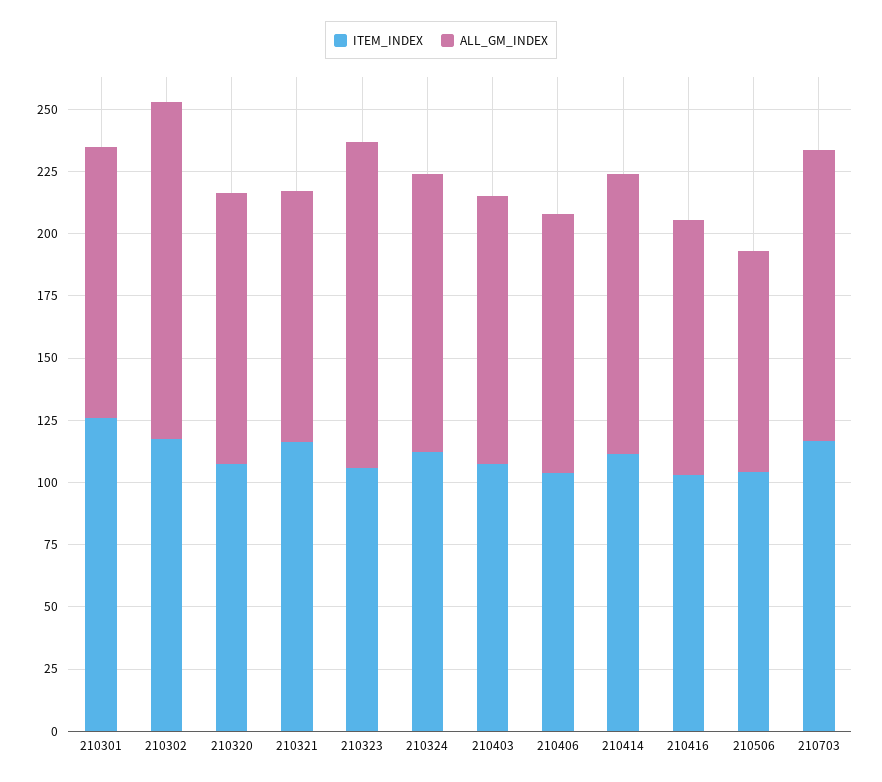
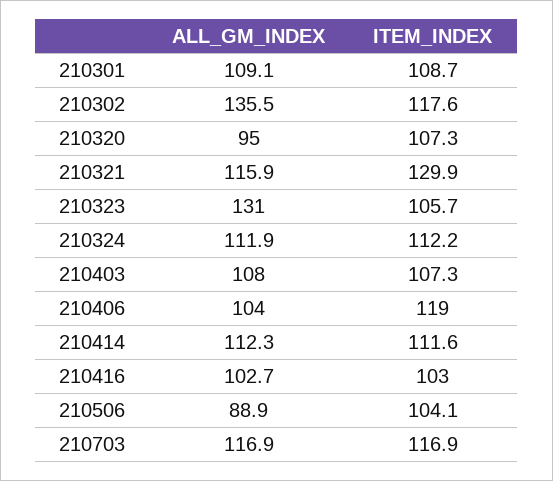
ITEM_INDEX, 210301: 125 -> 108.7
ALL_GM_INDEX, 210320: 110 -> 95
ITEM_INDEX, 210321: 115 -> 129.9
ALL_GM_INDEX, 210321: 100 -> 115.9
ITEM_INDEX, 210406: 105 -> 119

